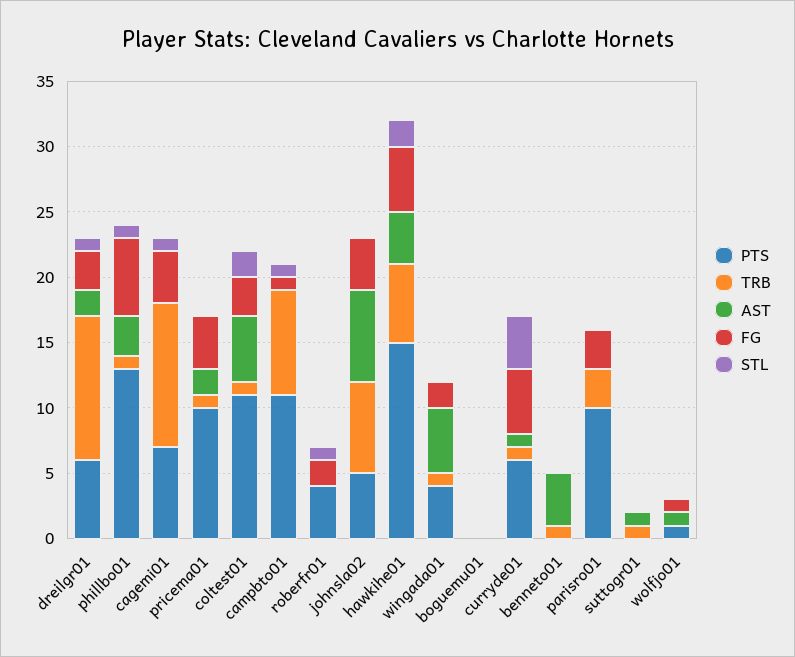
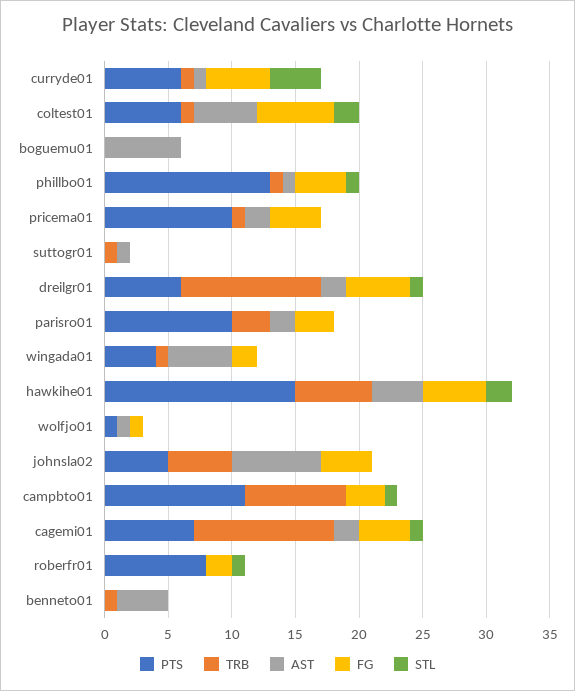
FG, dreilgr01: 3 -> 5
AST, phillbo01: 3 -> 1
FG, phillbo01: 6 -> 4
AST, cagemi01: 0 -> 2
PTS, coltest01: 11 -> 6
FG, coltest01: 3 -> 6
FG, campbto01: 1 -> 3
PTS, roberfr01: 4 -> 8
TRB, johnsla02: 7 -> 5
AST, boguemu01: 0 -> 6
AST, parisro01: 0 -> 2

